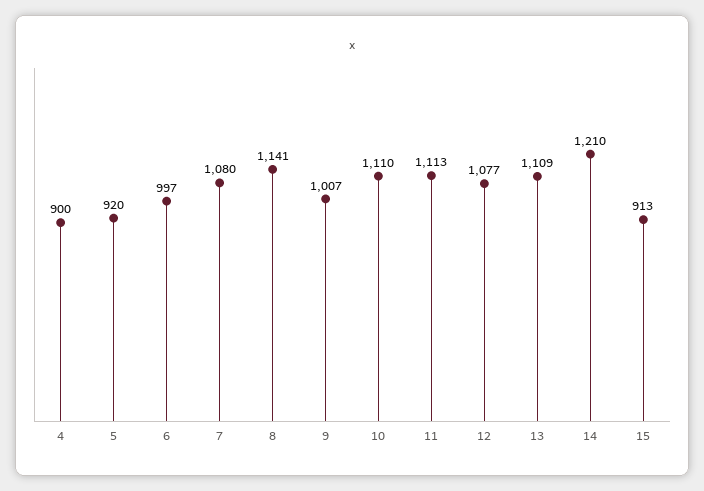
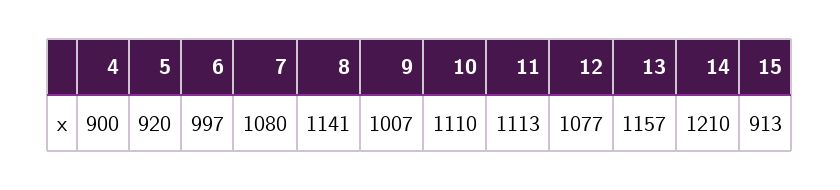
13: 1109 -> 1157

